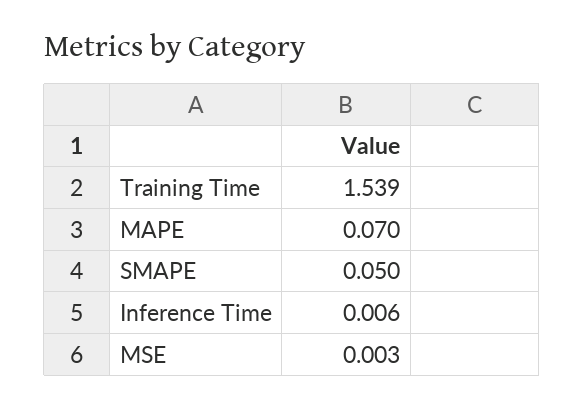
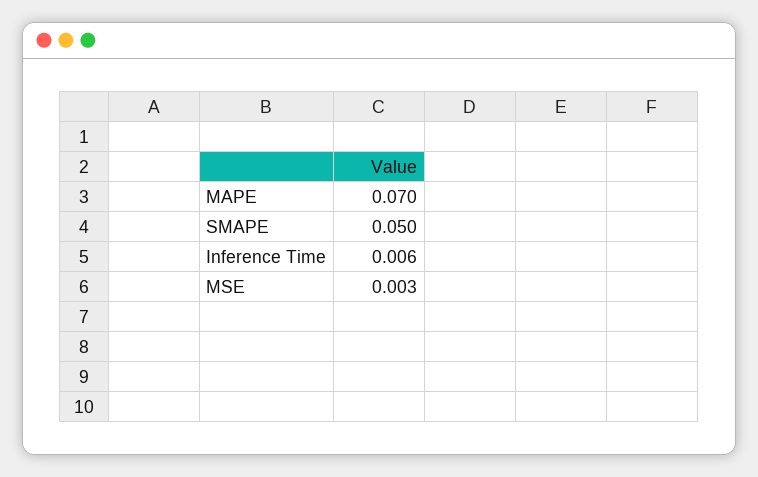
Training Time: 1.539 -> none

